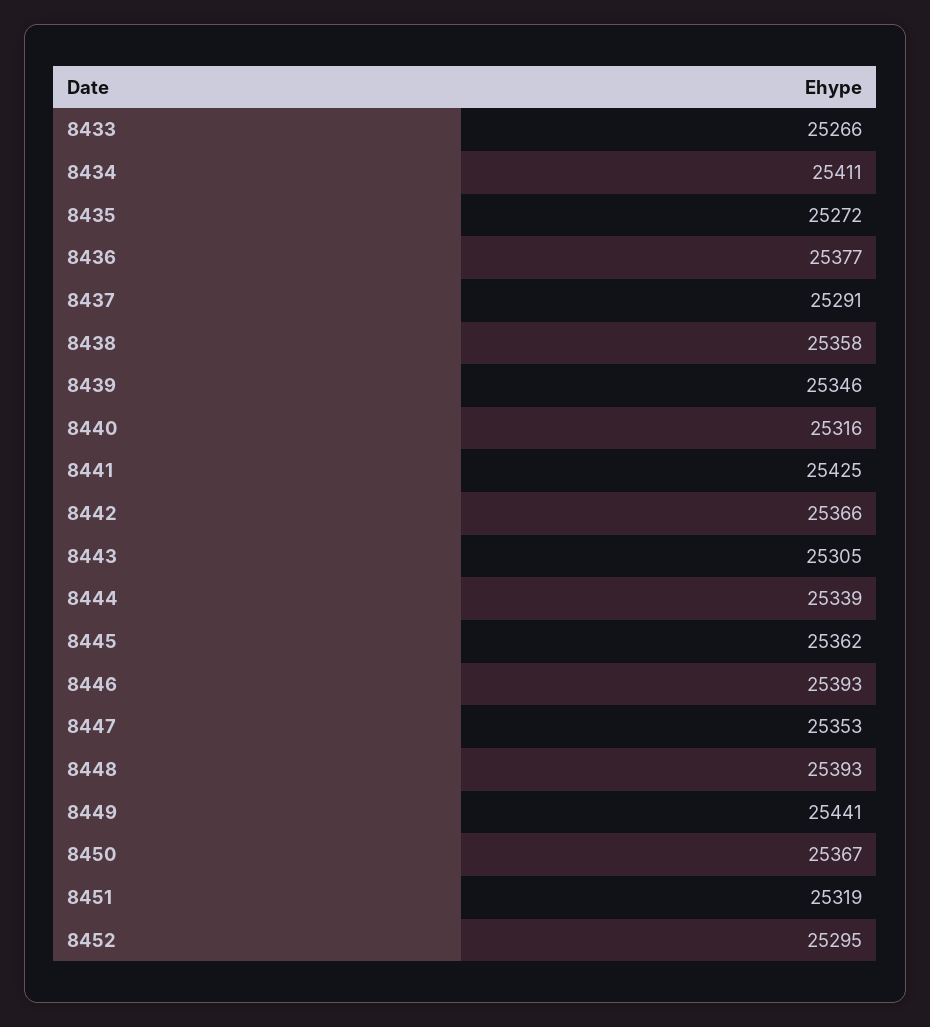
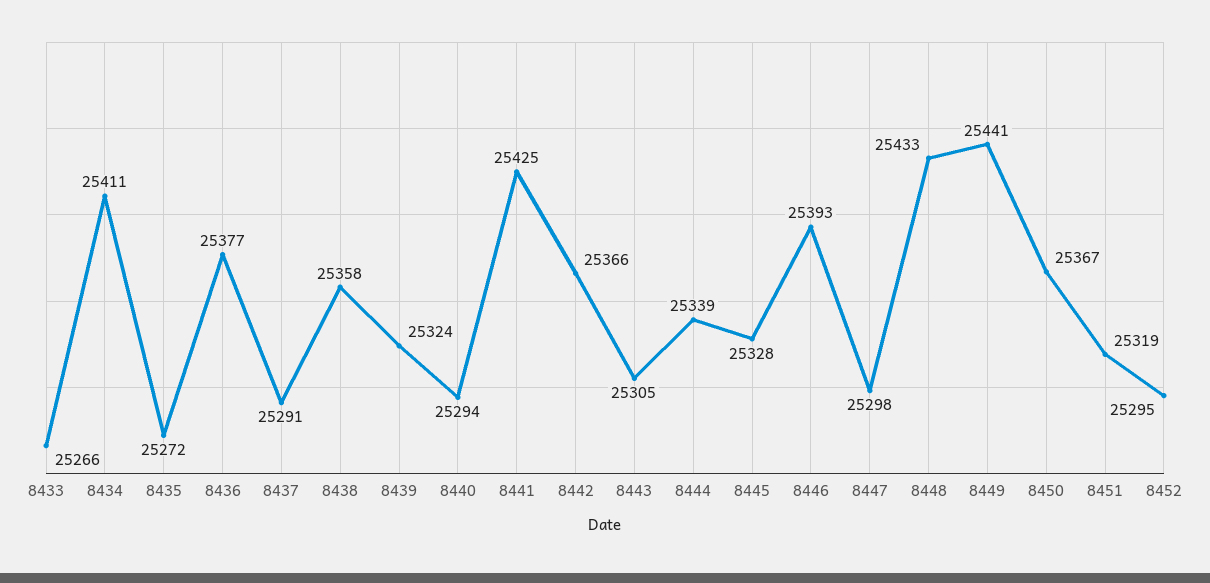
8439: 25346 -> 25324
8440: 25316 -> 25294
8445: 25362 -> 25328
8447: 25353 -> 25298
8448: 25393 -> 25433

